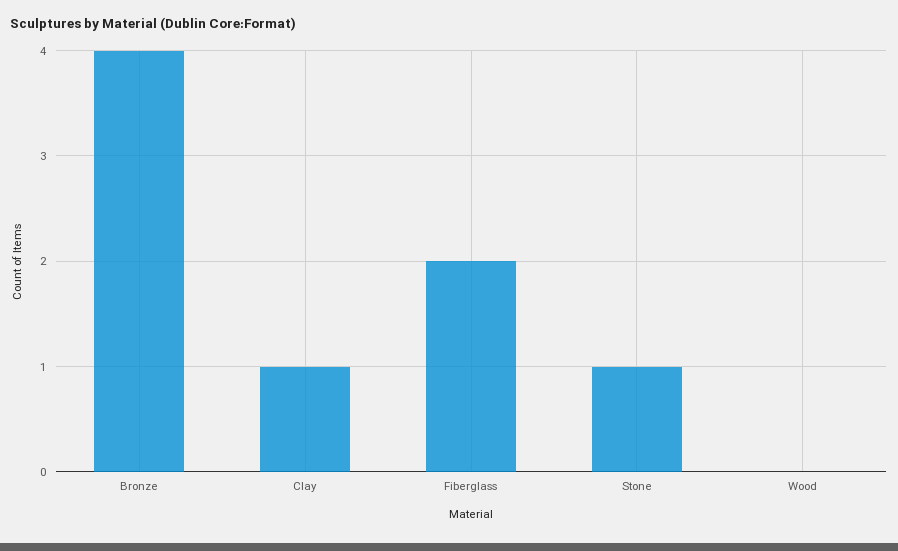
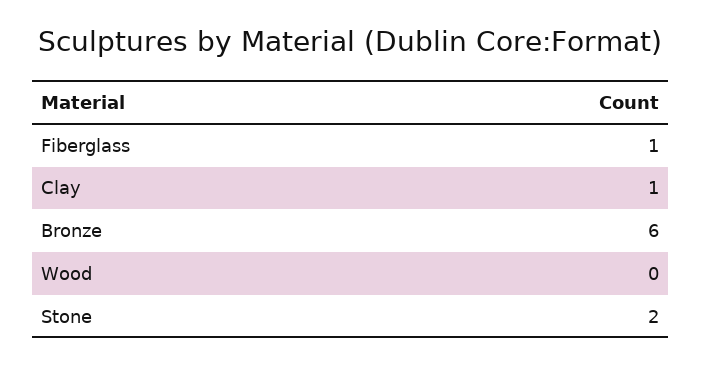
Bronze: 4 -> 6
Fiberglass: 2 -> 1
Stone: 1 -> 2

